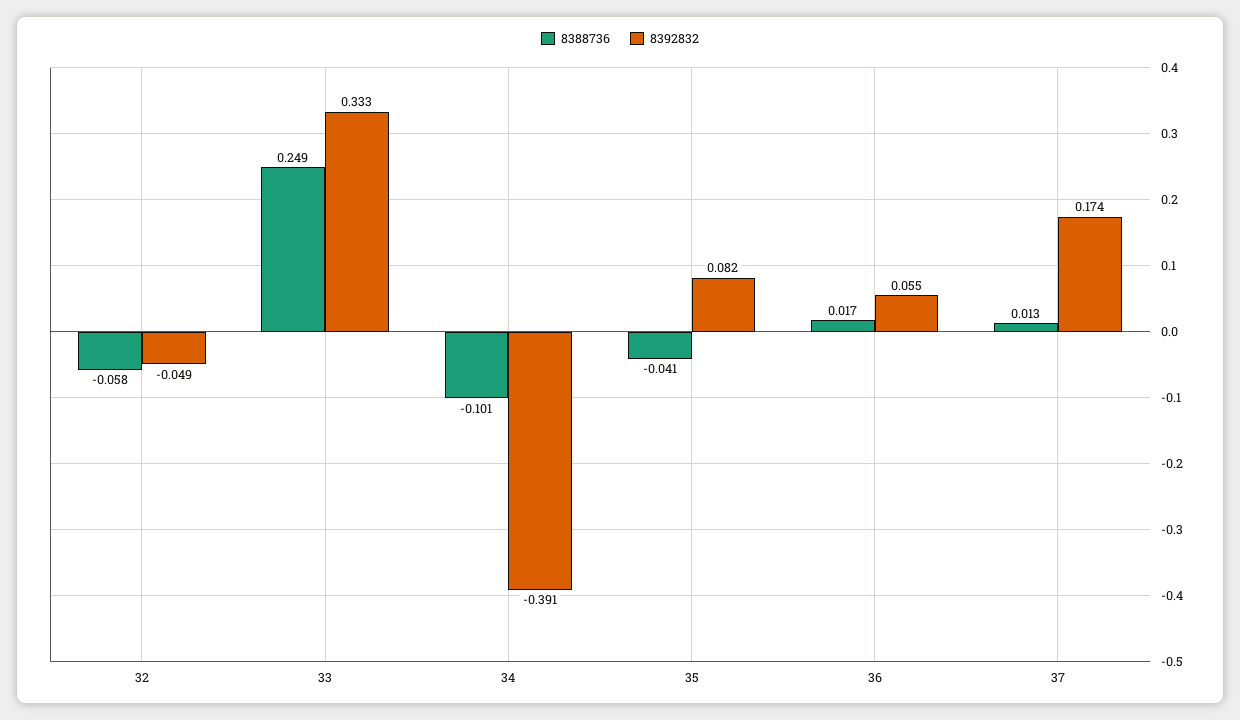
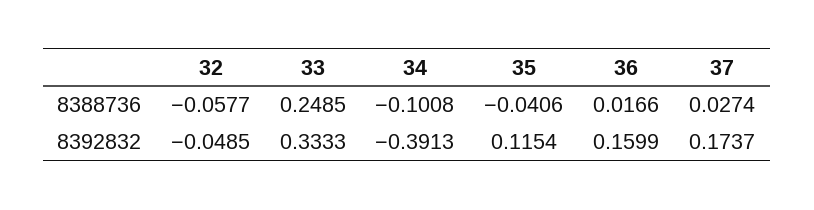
8392832, 35: 0.082 -> 0.1154
8392832, 36: 0.055 -> 0.1599
8388736, 37: 0.013 -> 0.0274

